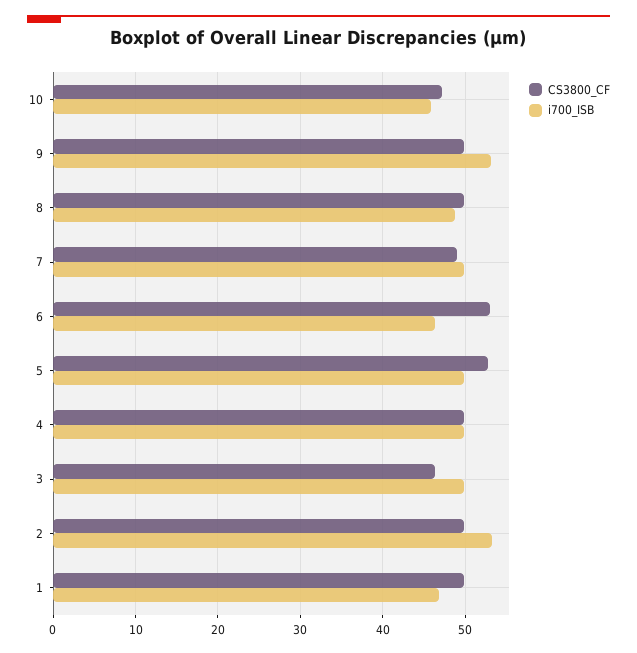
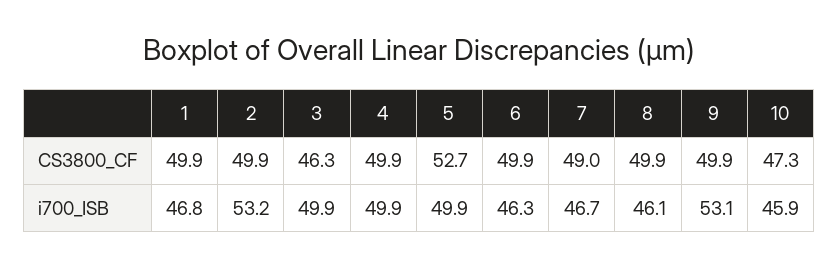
i700_ISB, 8: 49 -> 46.1
i700_ISB, 7: 50 -> 46.7
CS3800_CF, 6: 53 -> 49.9

